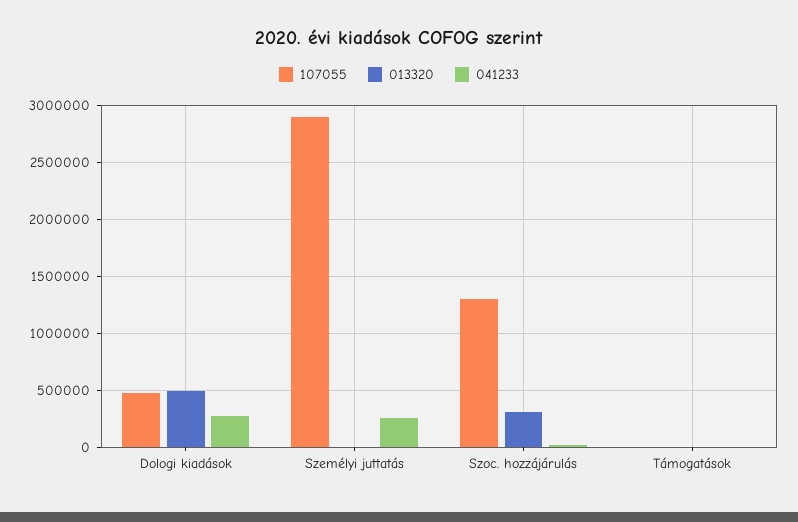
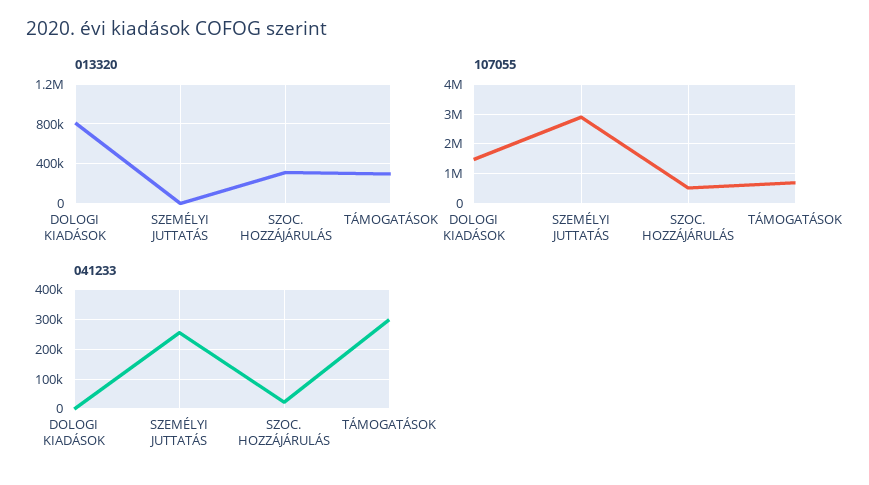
107055, Dologi kiadások: 500000 -> 1500000
013320, Dologi kiadások: 500000 -> 800000
041233, Dologi kiadások: 300000 -> 0
107055, Szoc. hozzájárulás: 1300000 -> 500000
107055, Támogatások: 0 -> 750000
013320, Támogatások: 0 -> 300000
041233, Támogatások: 0 -> 300000

